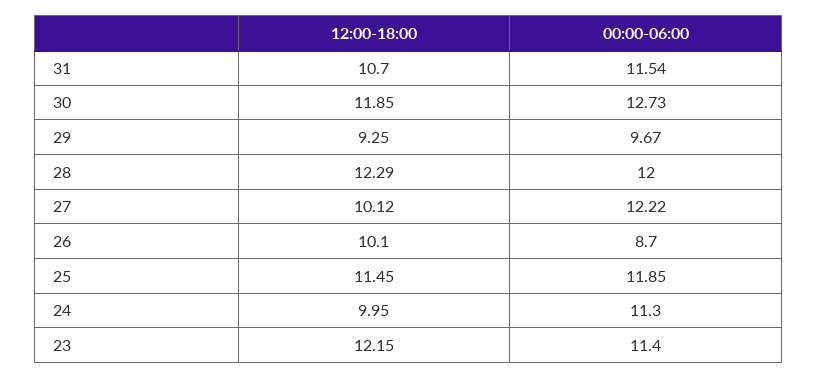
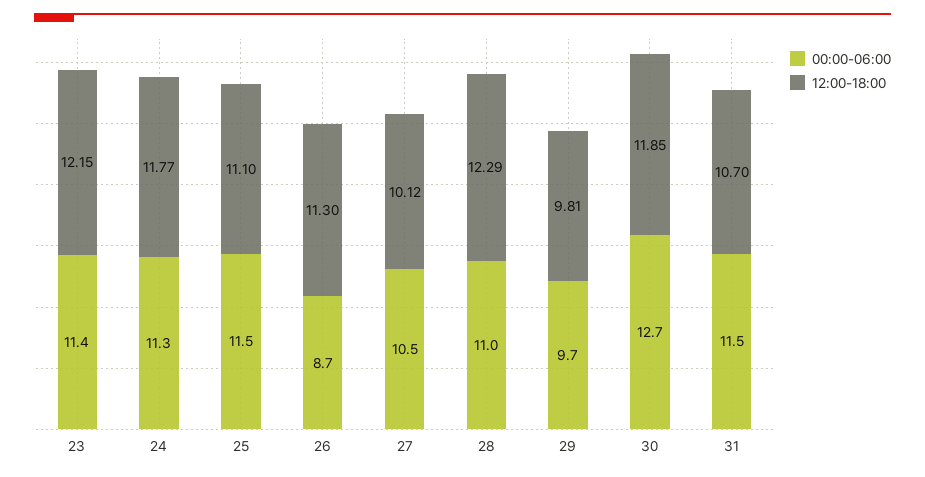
12:00-18:00, 29: 9.25 -> 9.81
00:00-06:00, 28: 12 -> 11
00:00-06:00, 27: 12.22 -> 10.5
12:00-18:00, 26: 10.1 -> 11.3
12:00-18:00, 25: 11.45 -> 11.1
00:00-06:00, 25: 11.85 -> 11.5
12:00-18:00, 24: 9.95 -> 11.77

